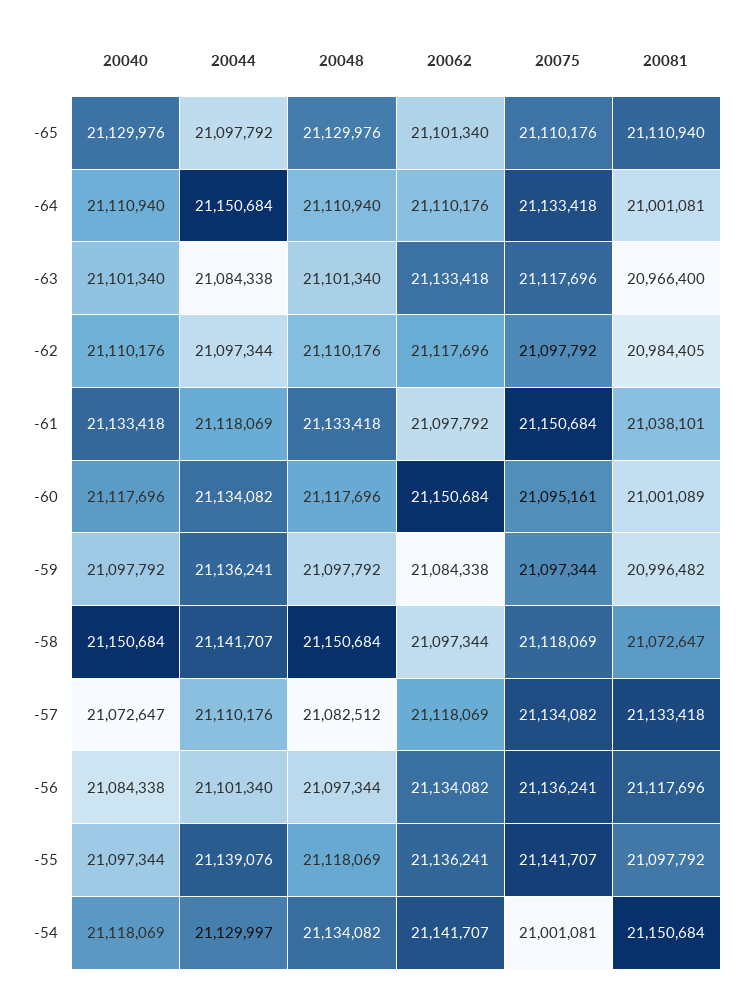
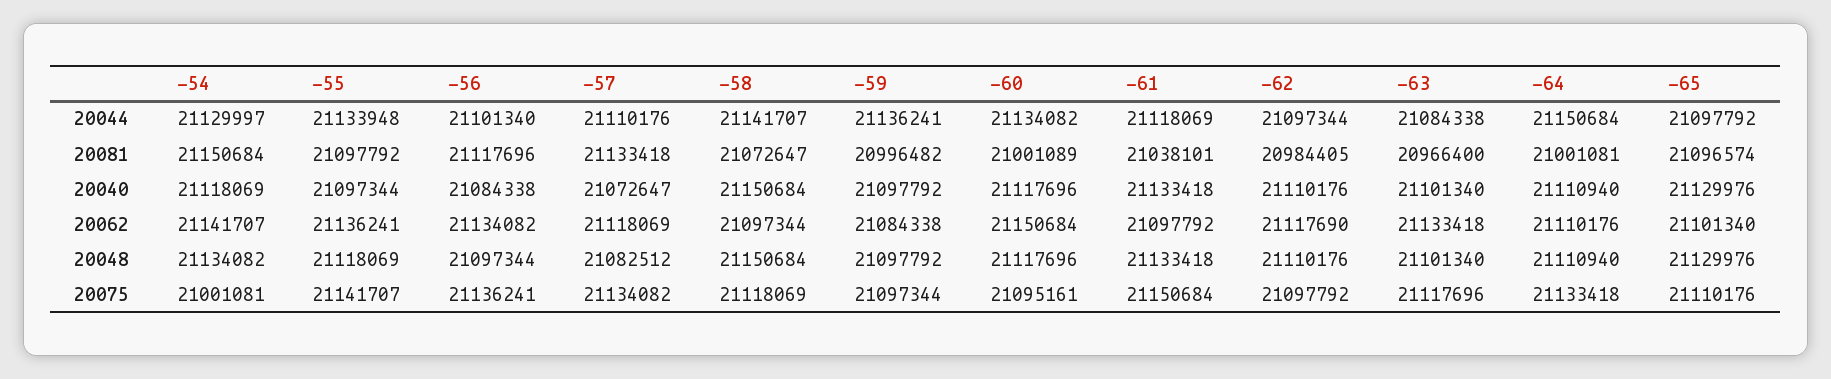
20081, -65: 21110940 -> 21096574
20062, -62: 21117696 -> 21117690
20044, -55: 21139076 -> 21133948

